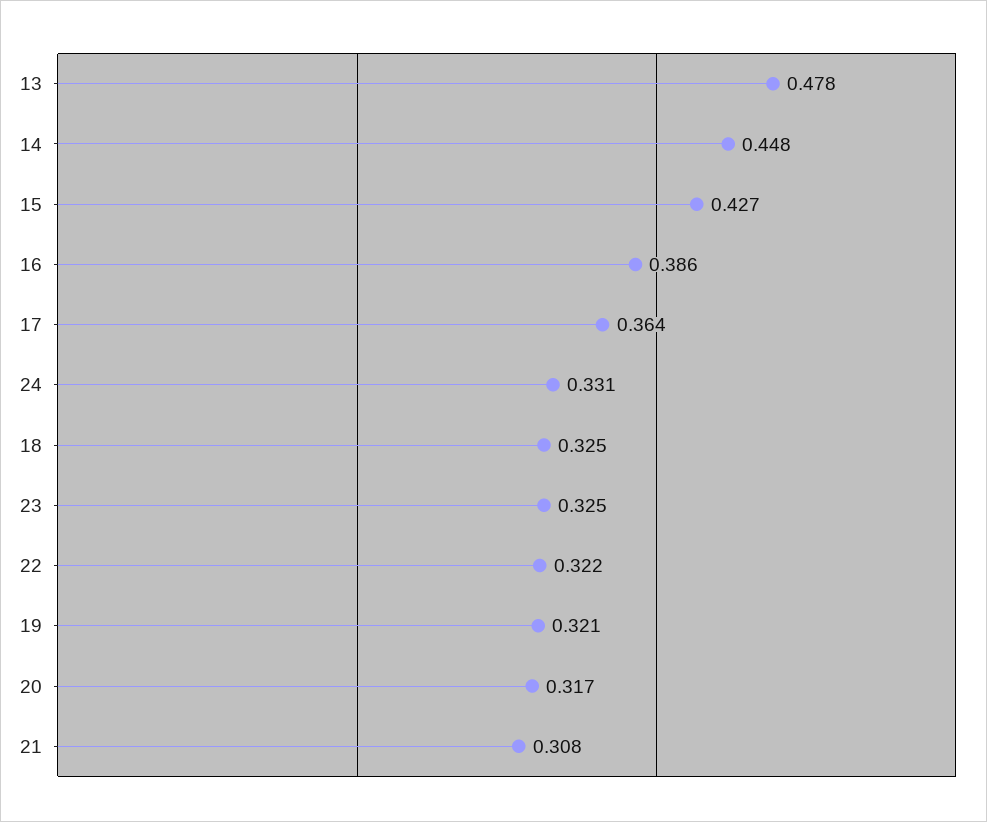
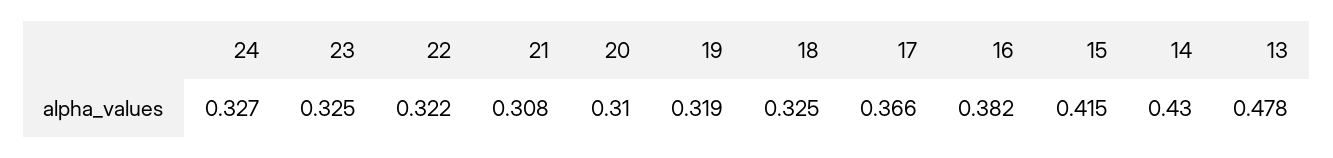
14: 0.448 -> 0.43
15: 0.427 -> 0.415
16: 0.386 -> 0.382
17: 0.364 -> 0.366
24: 0.331 -> 0.327
19: 0.321 -> 0.319
20: 0.317 -> 0.31

